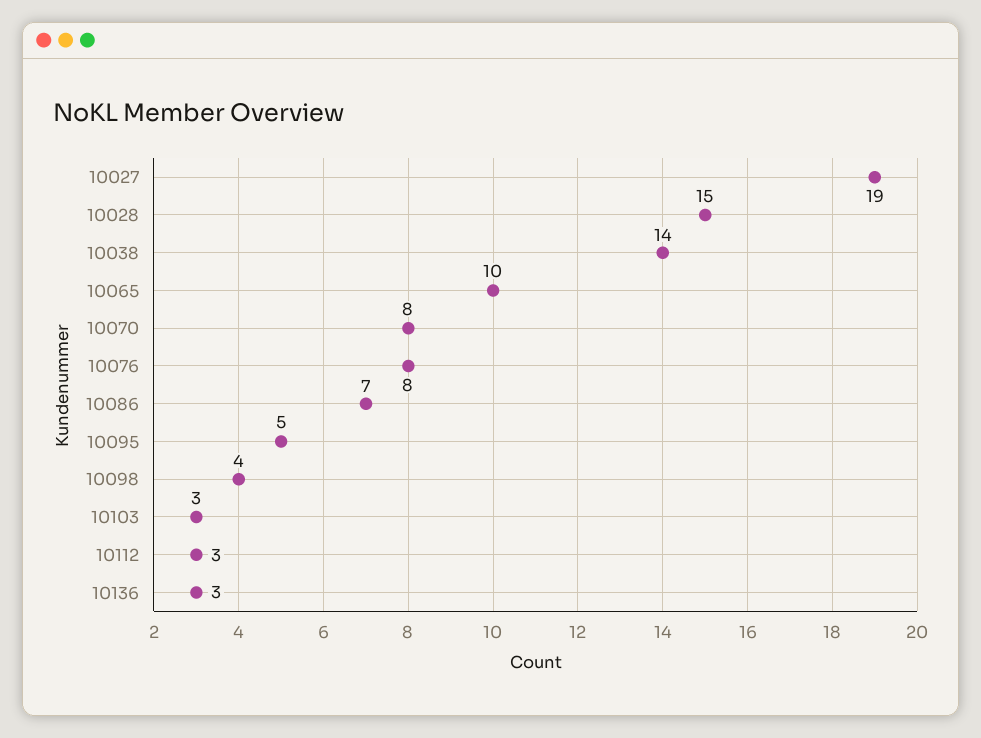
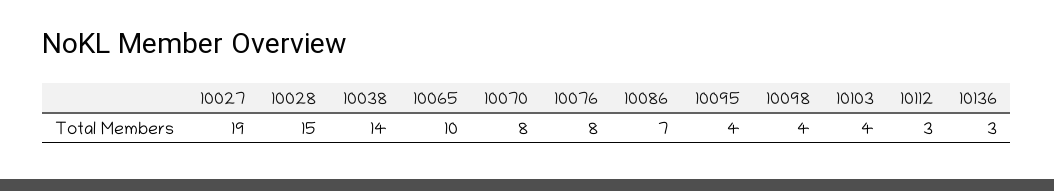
10095: 5 -> 4
10103: 3 -> 4

